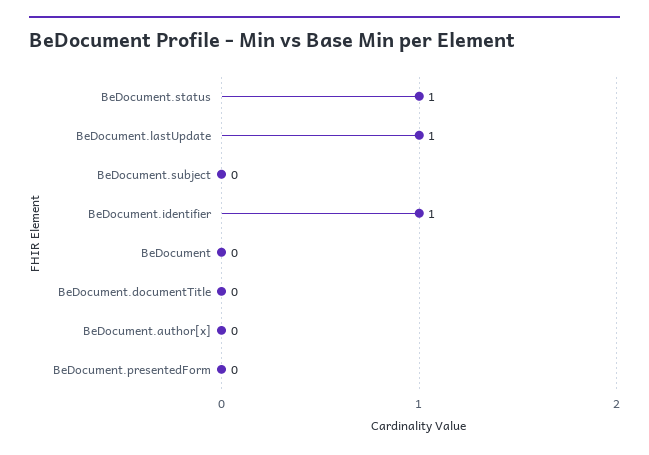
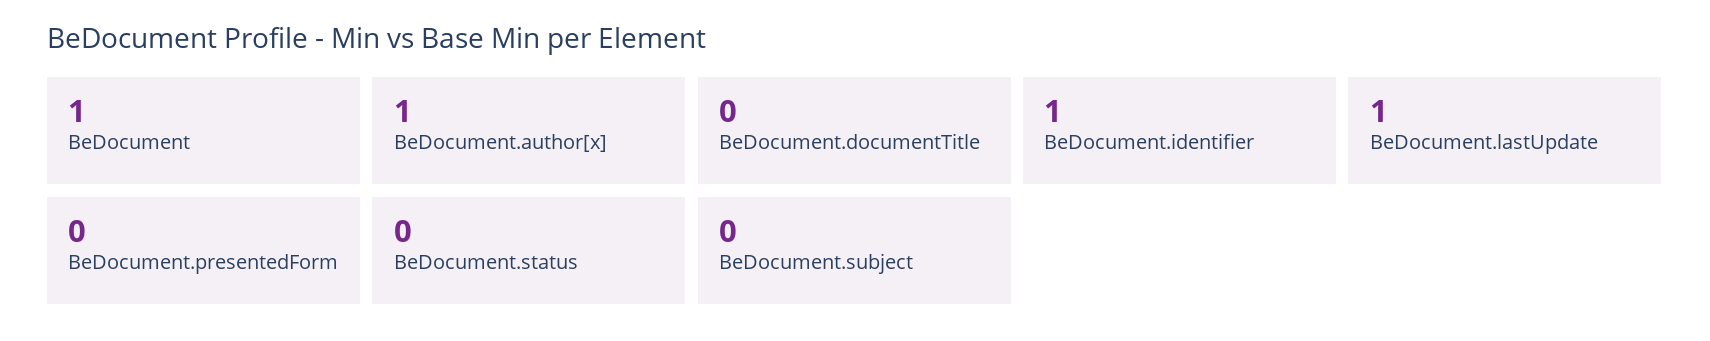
BeDocument.status: 1 -> 0
BeDocument: 0 -> 1
BeDocument.author[x]: 0 -> 1

